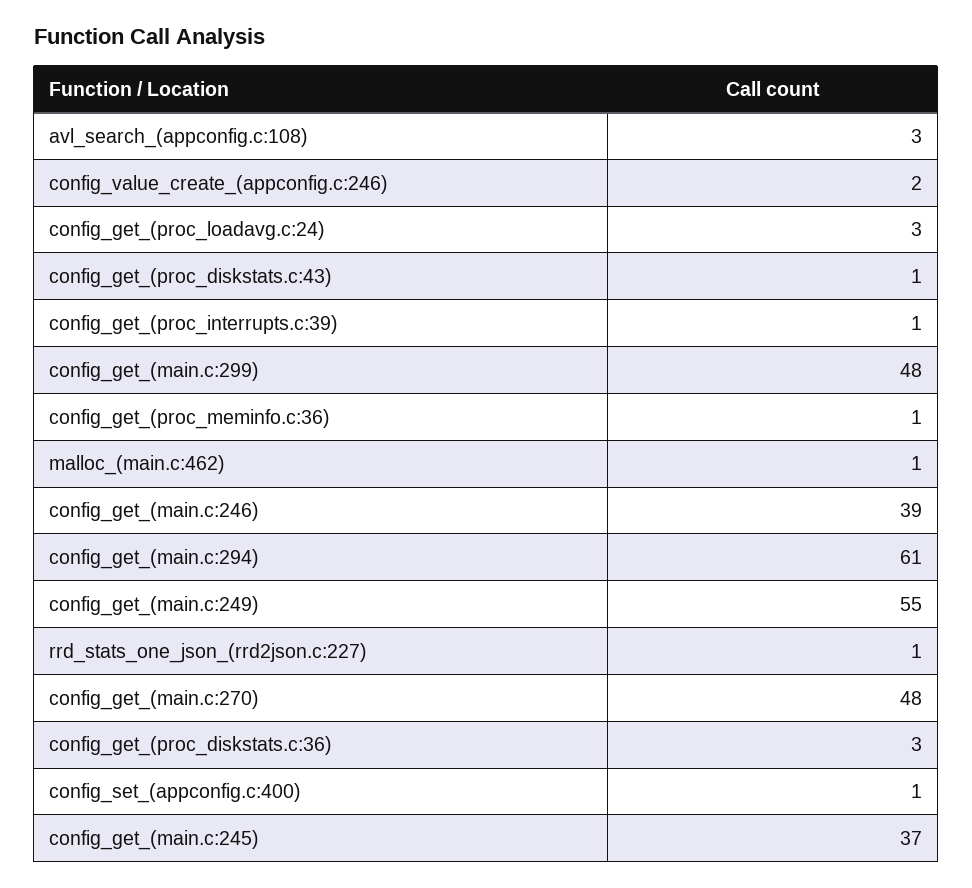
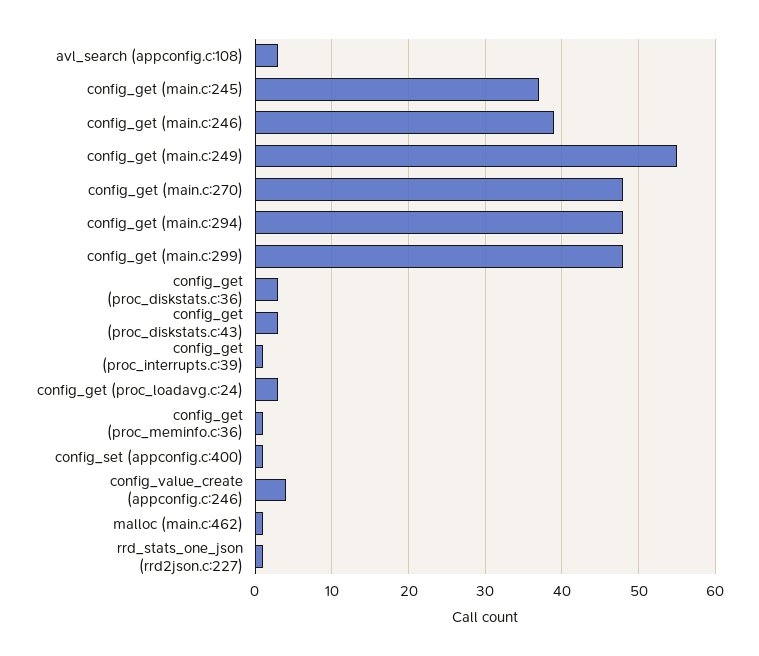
config_value_create_(appconfig.c:246): 2 -> 4
config_get_(proc_diskstats.c:43): 1 -> 3
config_get_(main.c:294): 61 -> 48

